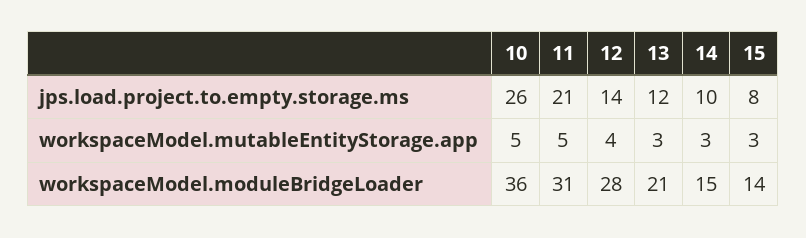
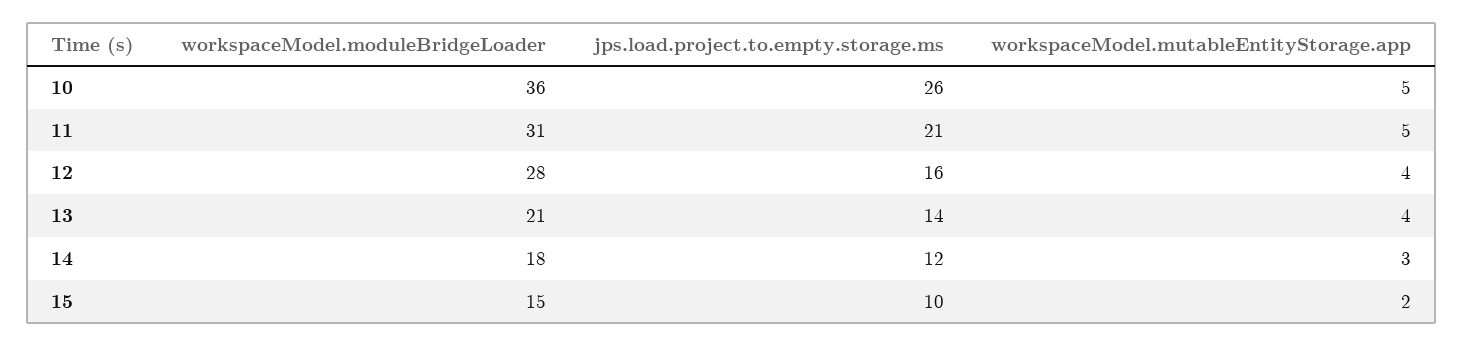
12, jps.load.project.to.empty.storage.ms: 14 -> 16
13, jps.load.project.to.empty.storage.ms: 12 -> 14
14, jps.load.project.to.empty.storage.ms: 10 -> 12
15, jps.load.project.to.empty.storage.ms: 8 -> 10
13, workspaceModel.mutableEntityStorage.app: 3 -> 4
15, workspaceModel.mutableEntityStorage.app: 3 -> 2
14, workspaceModel.moduleBridgeLoader: 15 -> 18
15, workspaceModel.moduleBridgeLoader: 14 -> 15

